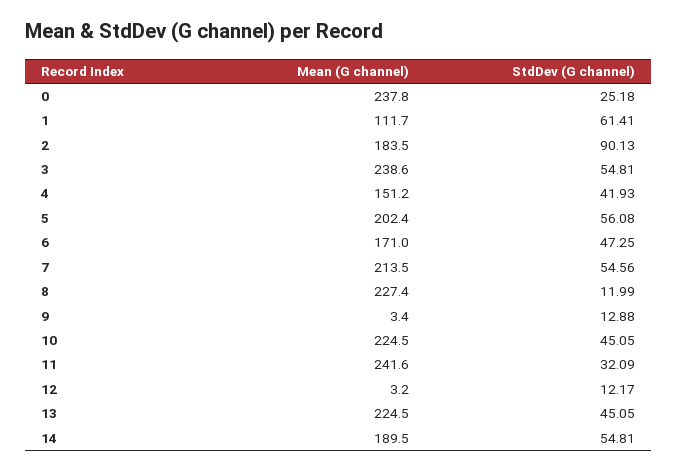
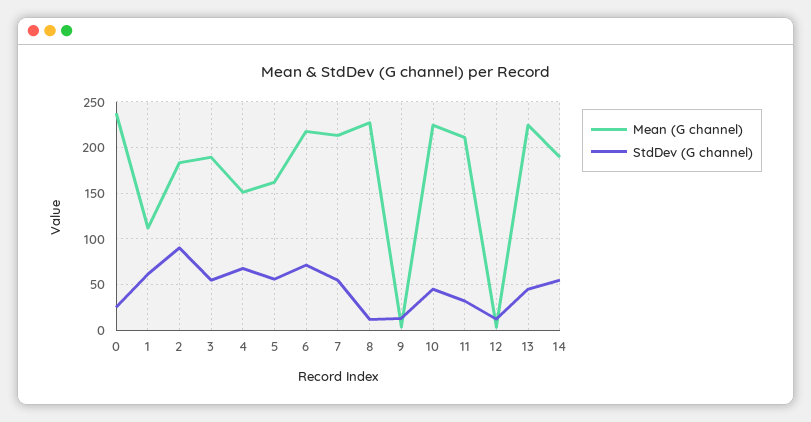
Mean (G channel), 3: 238.6 -> 190
StdDev (G channel), 4: 41.93 -> 70
Mean (G channel), 5: 202.4 -> 160
Mean (G channel), 6: 171 -> 220
StdDev (G channel), 6: 47.25 -> 70
Mean (G channel), 11: 241.6 -> 210

